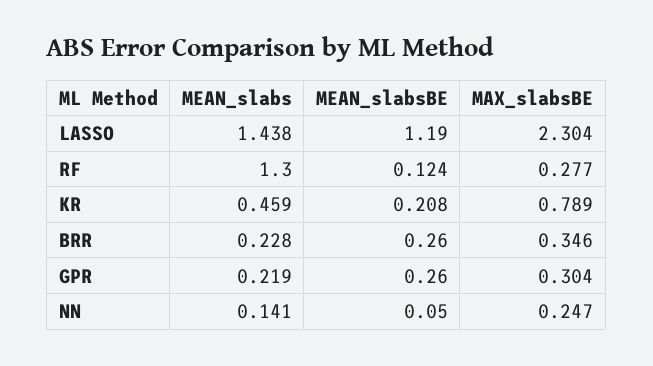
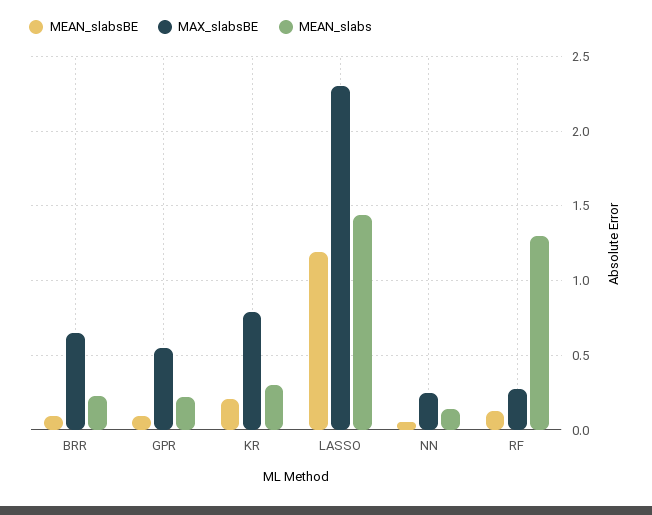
MEAN_slabs, KR: 0.459 -> 0.3
MEAN_slabsBE, BRR: 0.26 -> 0.1
MAX_slabsBE, BRR: 0.346 -> 0.65
MEAN_slabsBE, GPR: 0.26 -> 0.1
MAX_slabsBE, GPR: 0.304 -> 0.55

